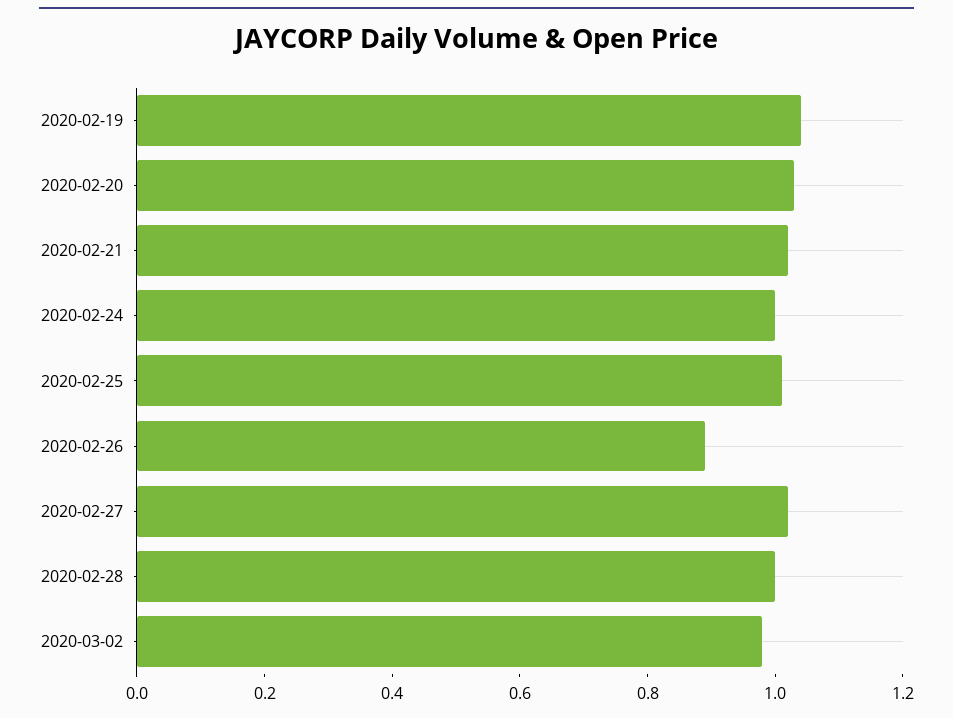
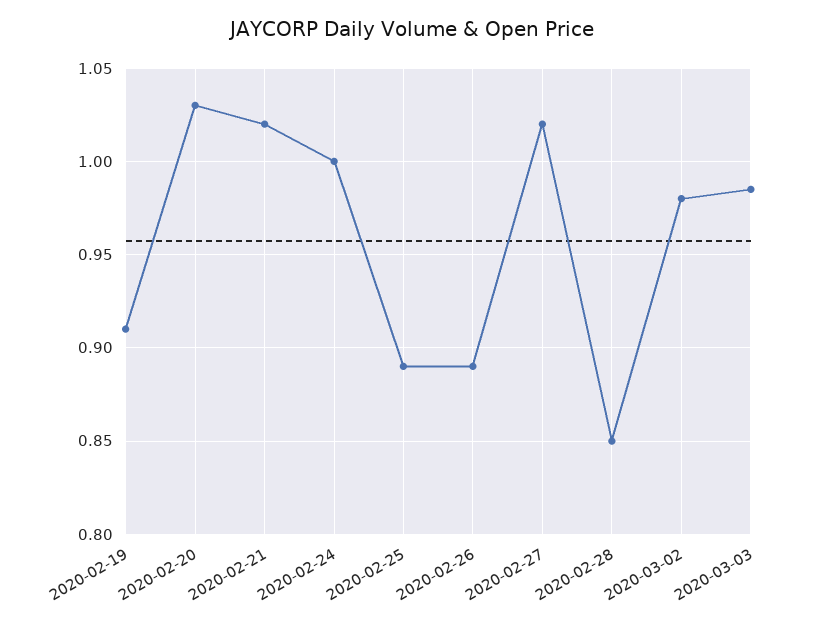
2020-02-19: 1.05 -> 0.91
2020-02-25: 1 -> 0.89
2020-02-28: 1 -> 0.85
2020-03-03: none -> 0.985

